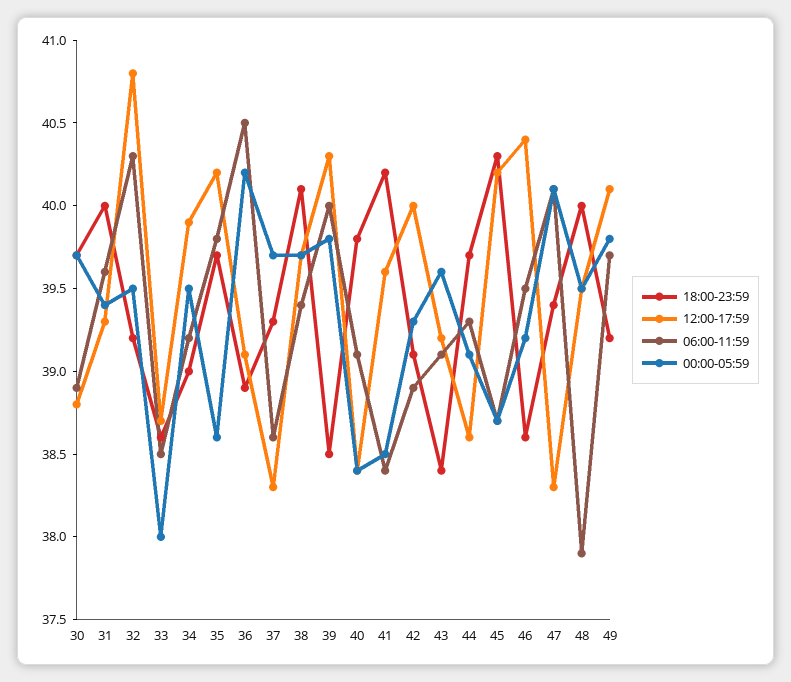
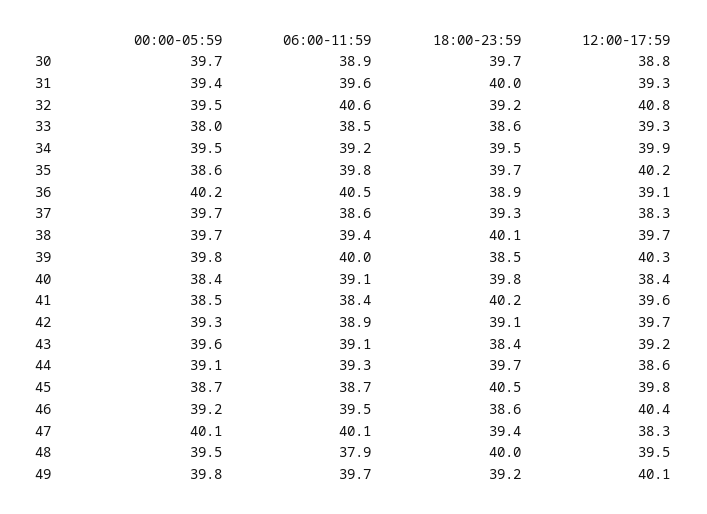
06:00-11:59, 32: 40.3 -> 40.6
12:00-17:59, 33: 38.7 -> 39.3
18:00-23:59, 34: 39 -> 39.5
12:00-17:59, 42: 40 -> 39.7
18:00-23:59, 45: 40.3 -> 40.5
12:00-17:59, 45: 40.2 -> 39.8

